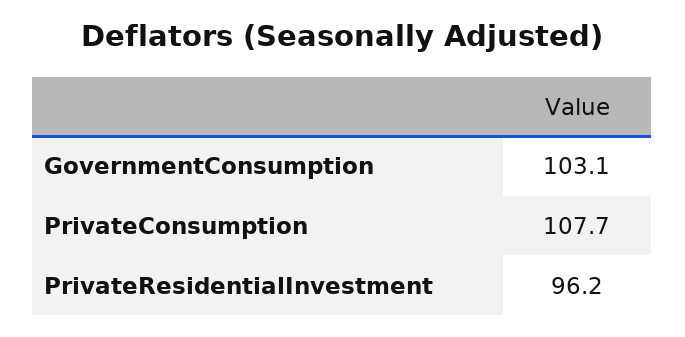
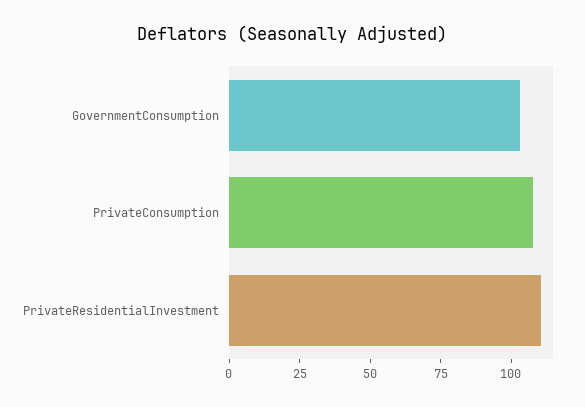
PrivateResidentialInvestment: 96.2 -> 110

